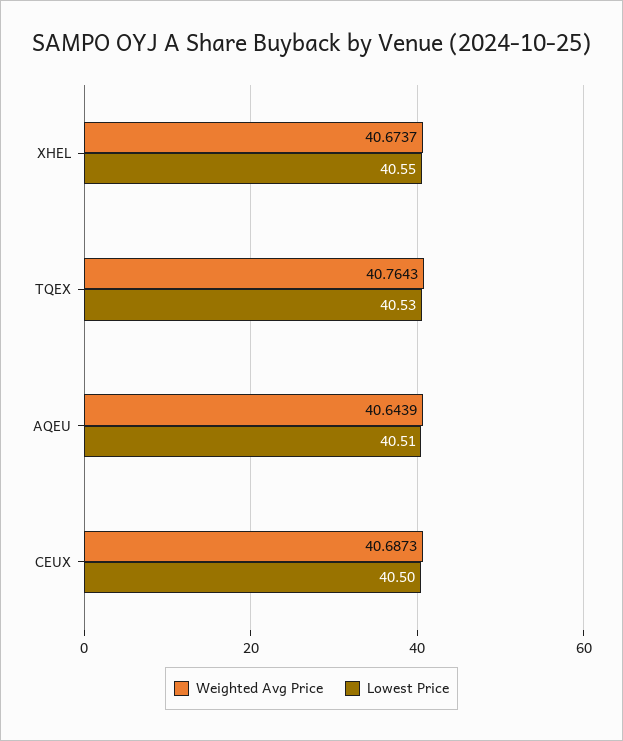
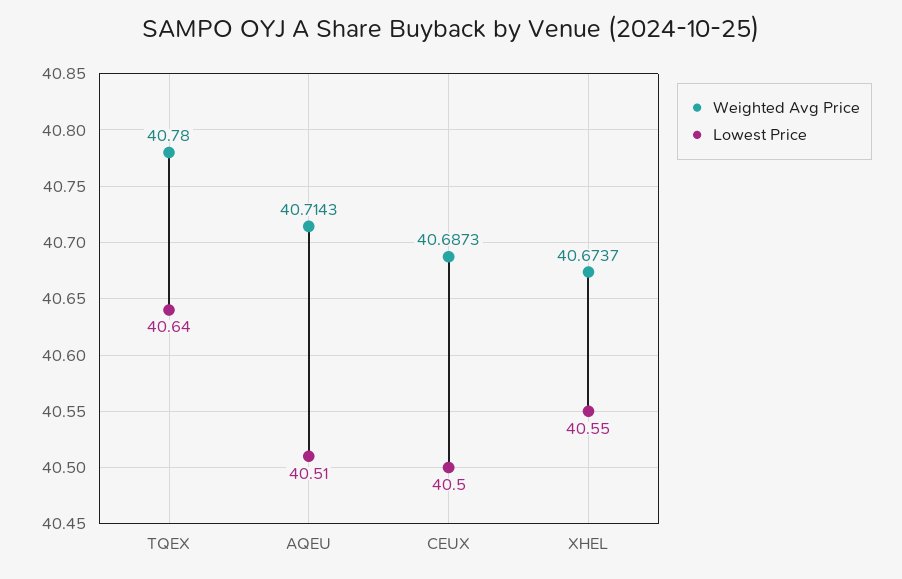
Weighted Avg Price, TQEX: 40.7643 -> 40.78
Lowest Price, TQEX: 40.53 -> 40.64
Weighted Avg Price, AQEU: 40.6439 -> 40.7143

